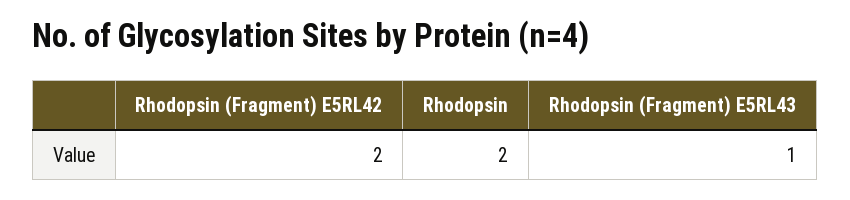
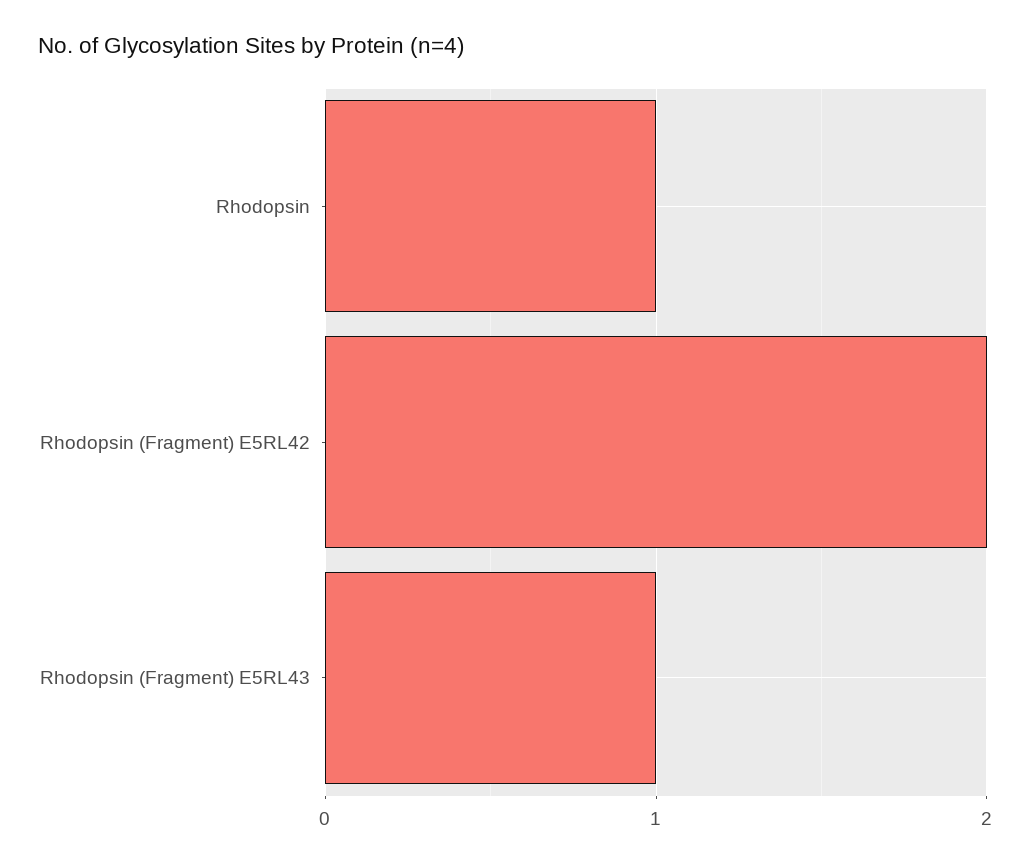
Rhodopsin: 2 -> 1

